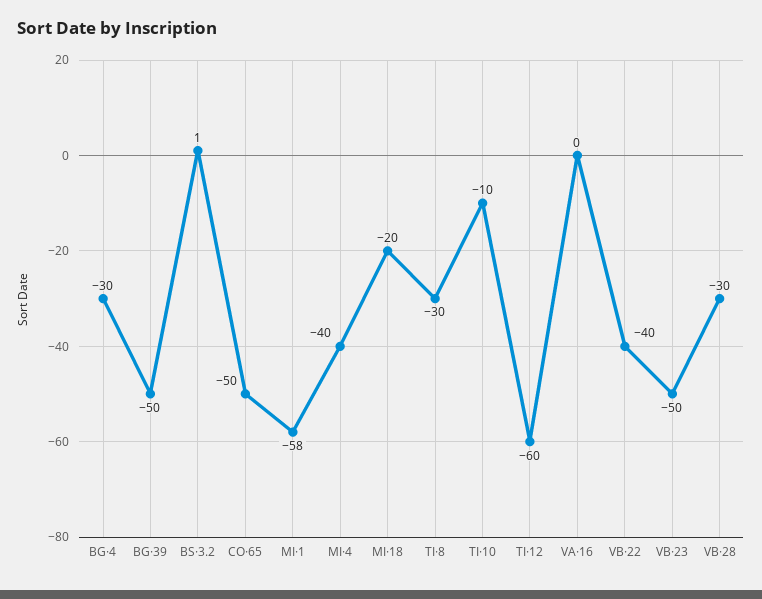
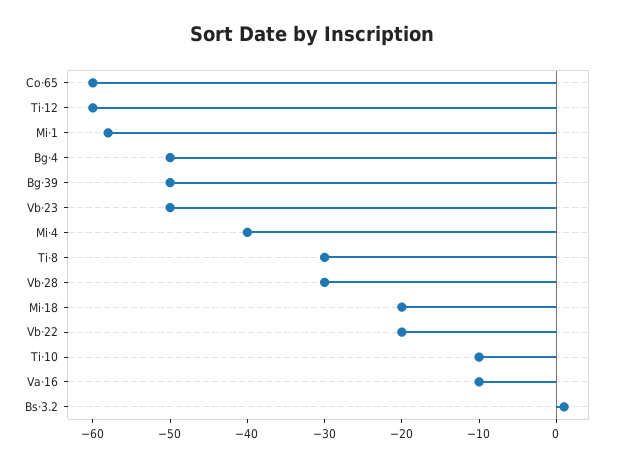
BG·4: -30 -> -50
CO·65: -50 -> -60
VA·16: 0 -> -10
VB·22: -40 -> -20

